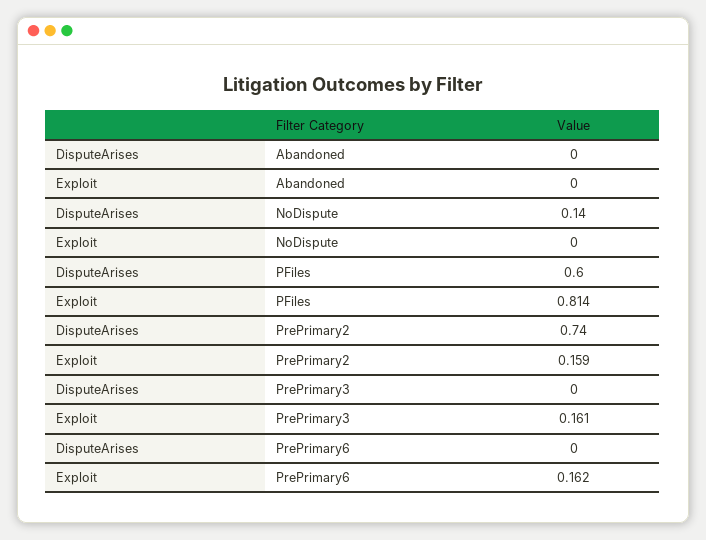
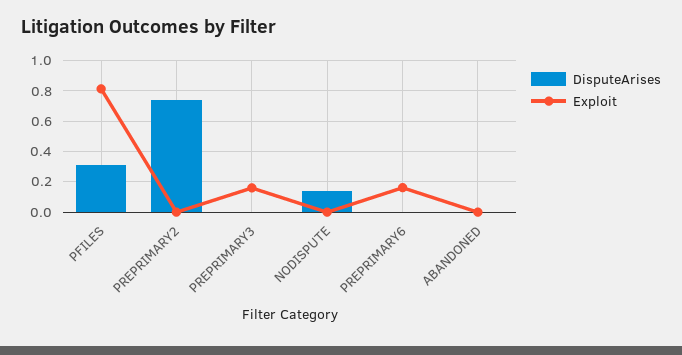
DisputeArises, PFiles: 0.6 -> 0.3
Exploit, PrePrimary2: 0.159 -> 0

